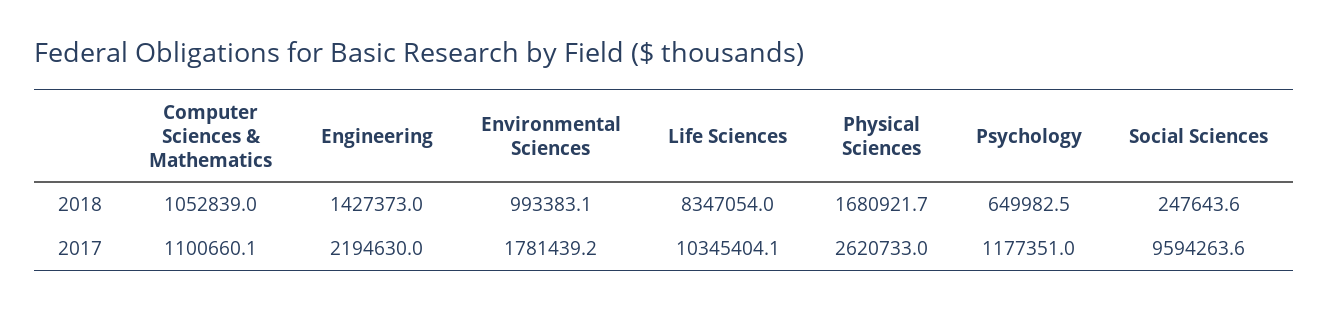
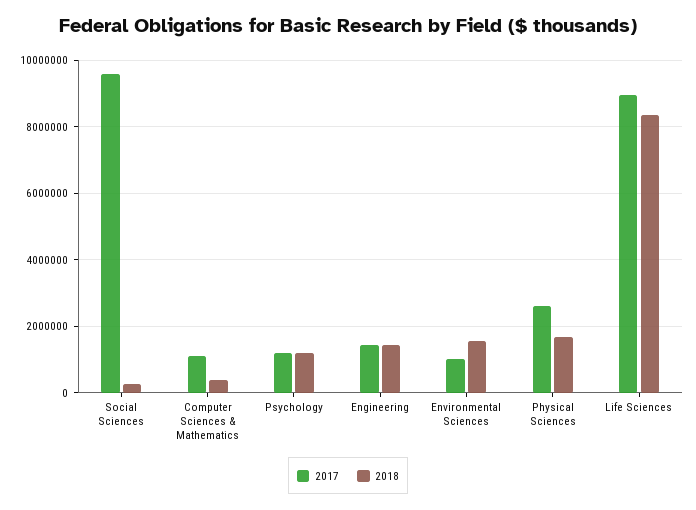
2018, Computer Sciences & Mathematics: 1052839 -> 400000
2018, Environmental Sciences: 993383.1 -> 1600000
2018, Psychology: 649982.5 -> 1200000
2017, Engineering: 2194630 -> 1400000
2017, Environmental Sciences: 1781439.2 -> 1000000
2017, Life Sciences: 10345404.1 -> 9000000

